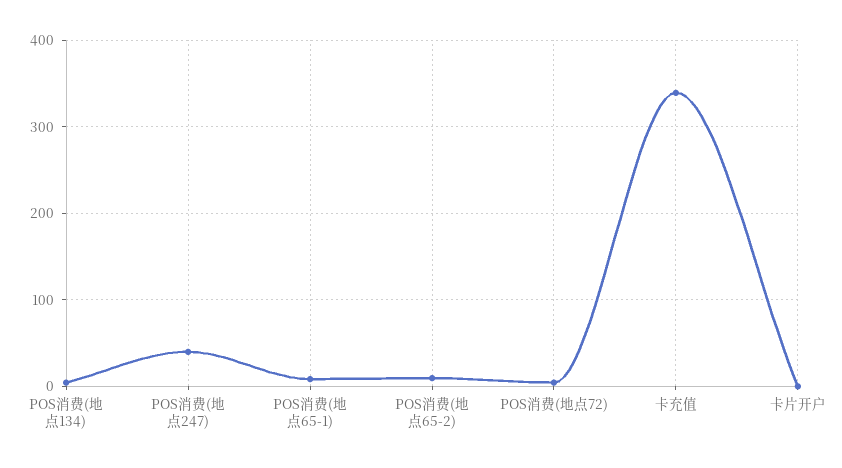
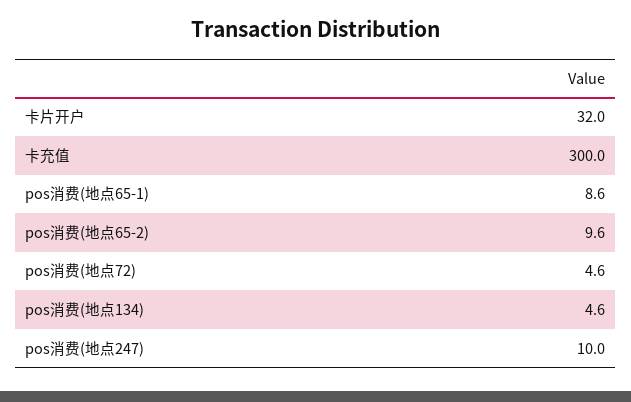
POS消费(地点247): 40 -> 10
卡充值: 340 -> 300
卡片开户: 0 -> 32

